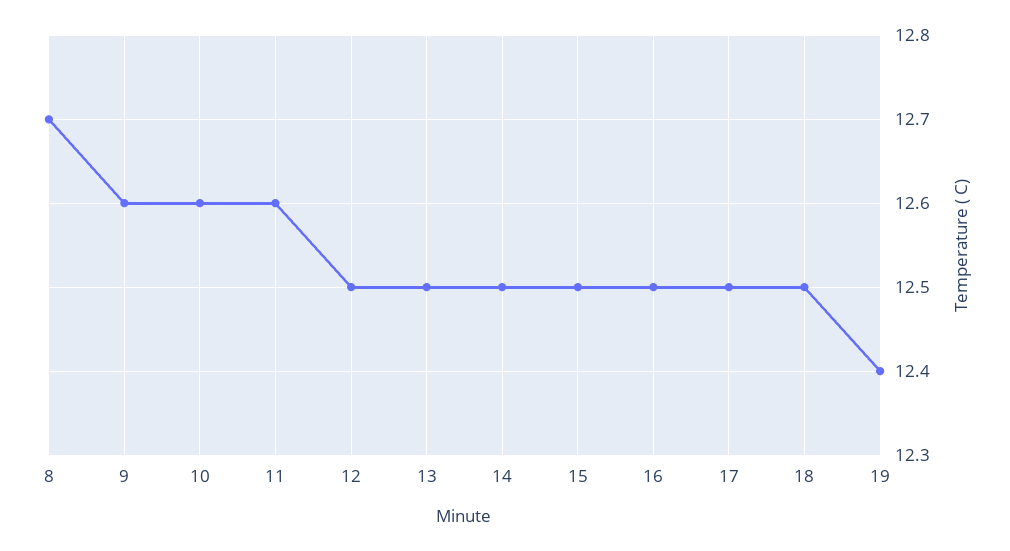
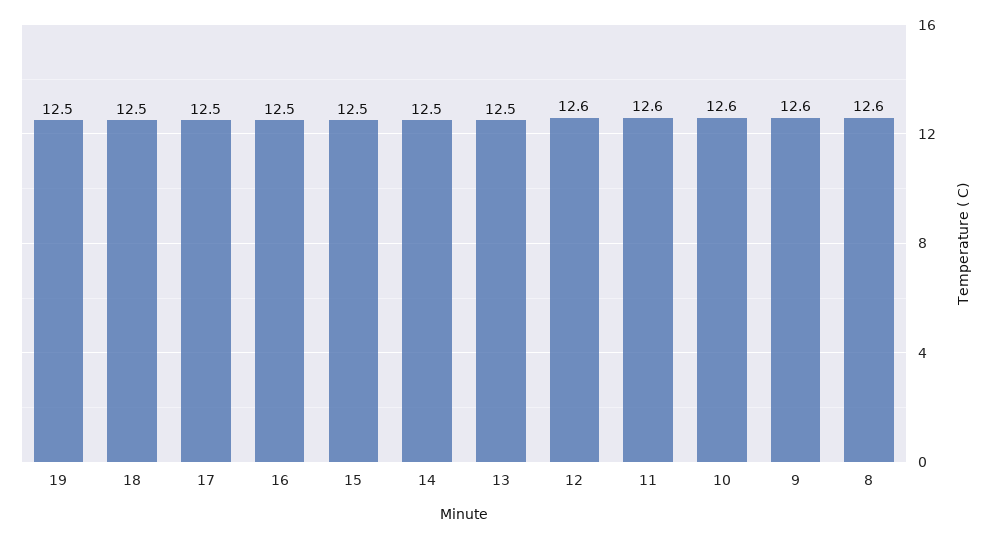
8: 12.7 -> 12.6
12: 12.5 -> 12.6
19: 12.4 -> 12.5

